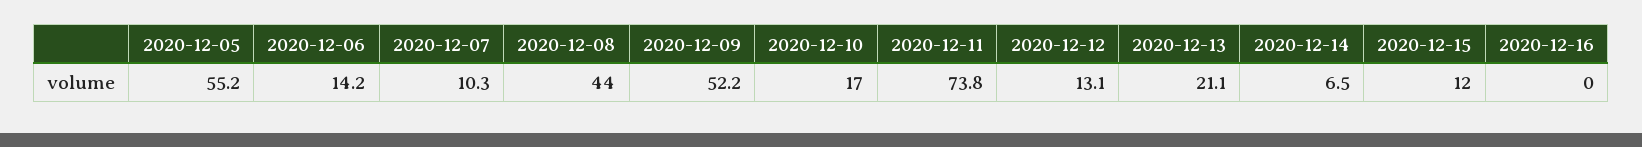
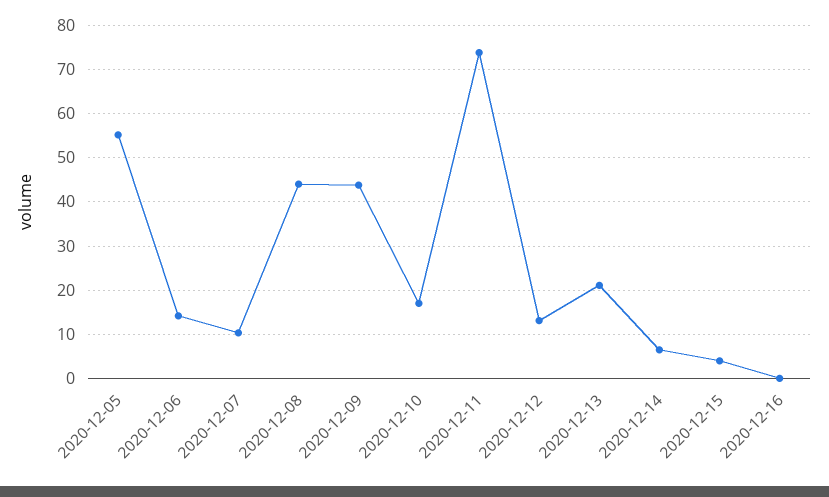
2020-12-09: 52.2 -> 44
2020-12-15: 12 -> 4

